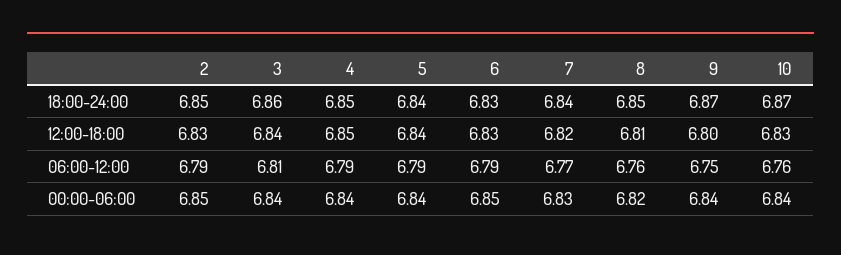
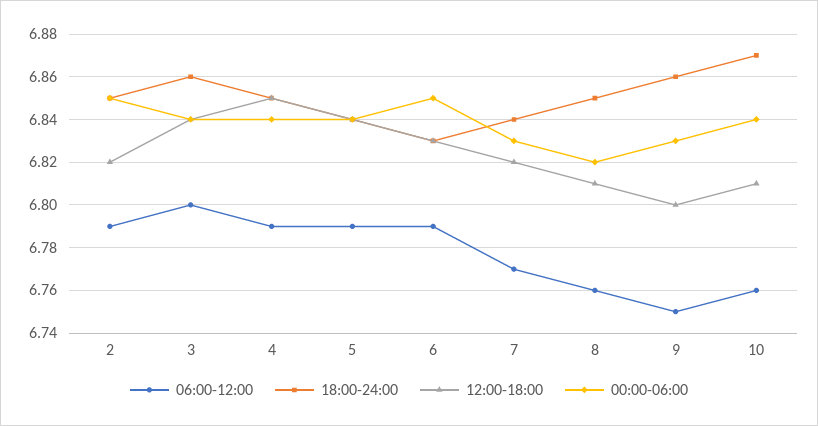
18:00-24:00, 9: 6.87 -> 6.86
12:00-18:00, 2: 6.83 -> 6.82
12:00-18:00, 10: 6.83 -> 6.81
06:00-12:00, 3: 6.81 -> 6.8
00:00-06:00, 9: 6.84 -> 6.83

